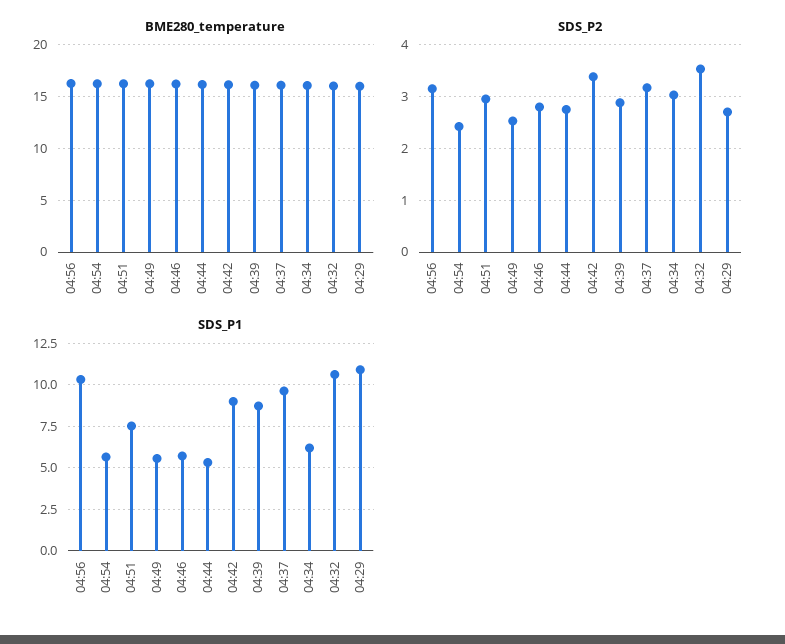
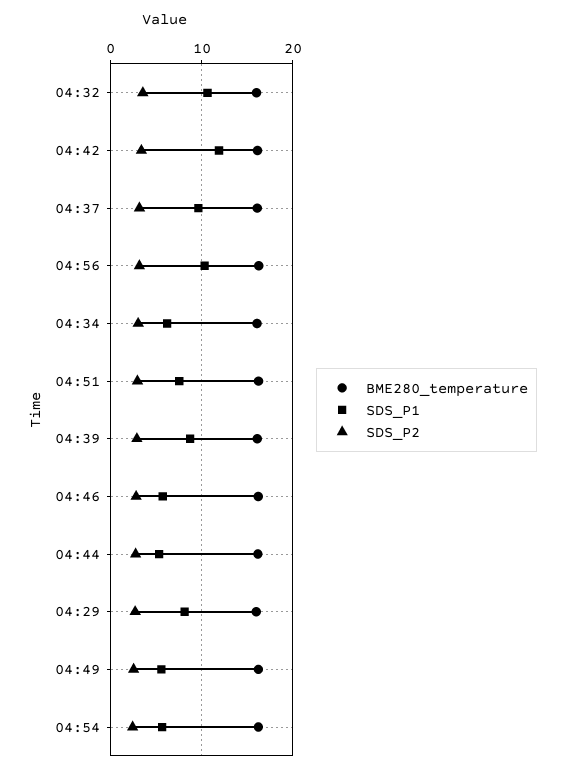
SDS_P1, 04:42: 9 -> 12
SDS_P1, 04:29: 11 -> 8

